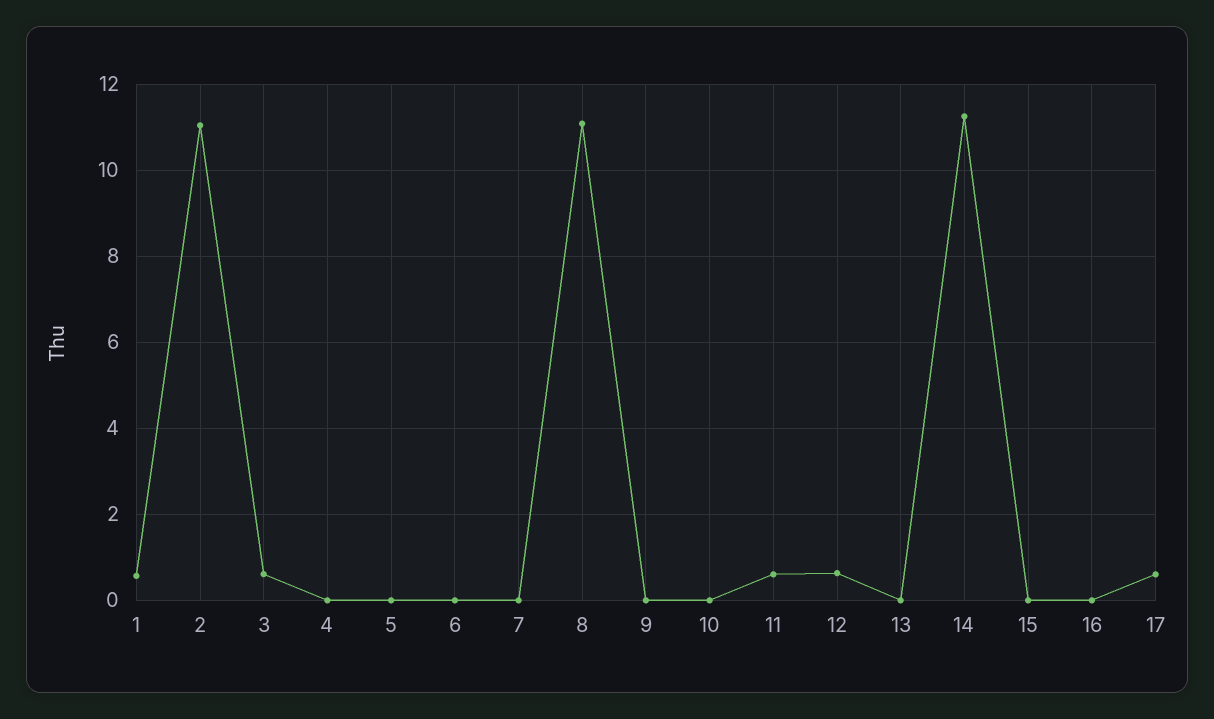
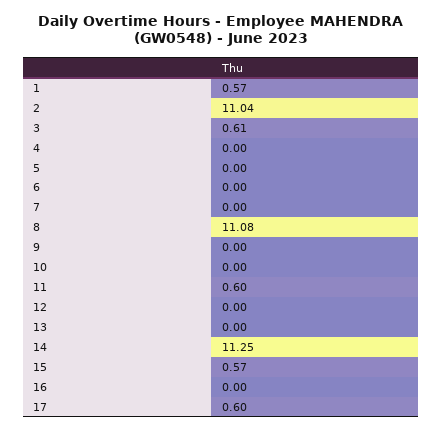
12: 0.6 -> 0
15: 0 -> 0.57

